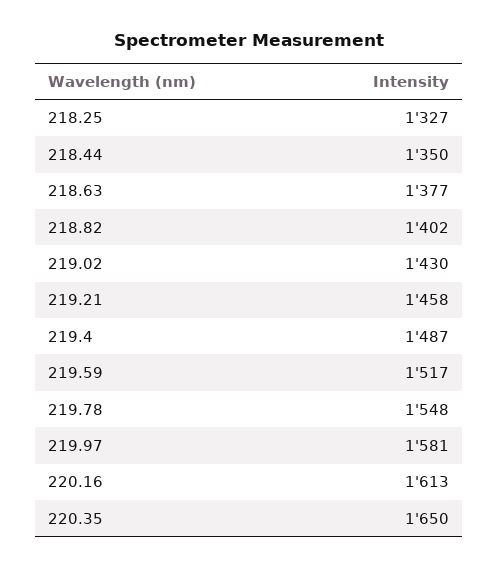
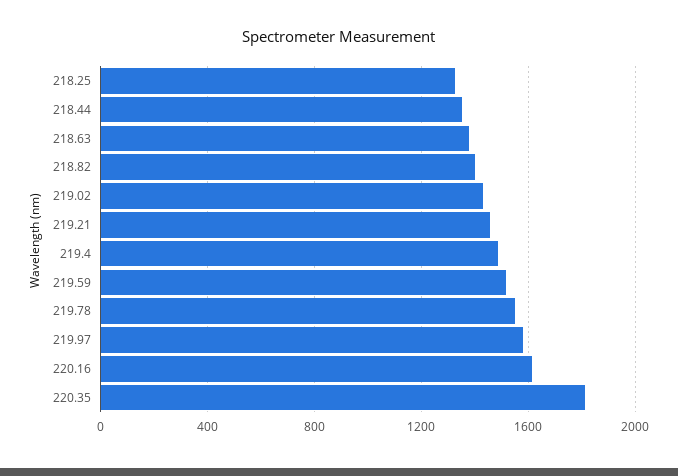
220.35: 1650 -> 1800

